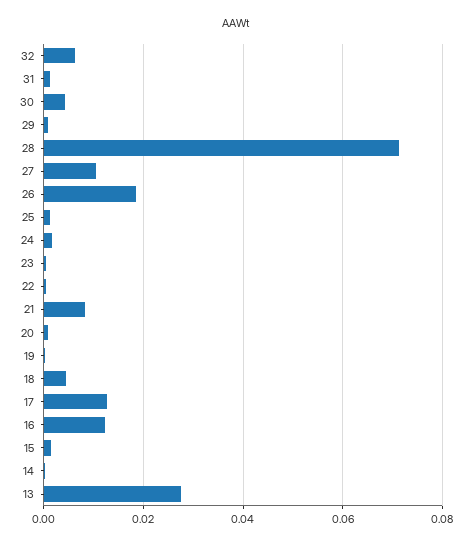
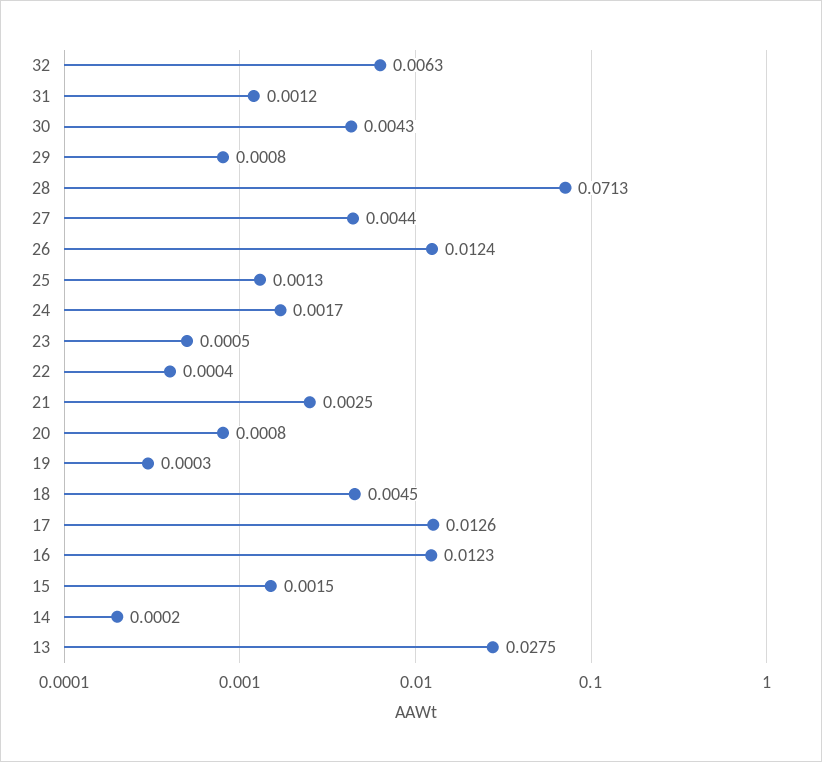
27: 0.01 -> 0.0044
26: 0.018 -> 0.0124
21: 0.008 -> 0.0025

